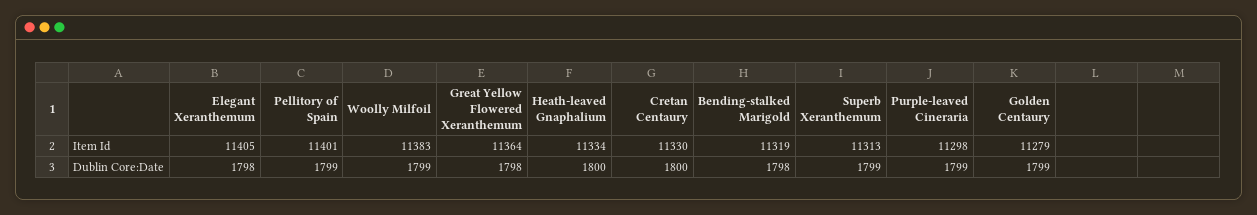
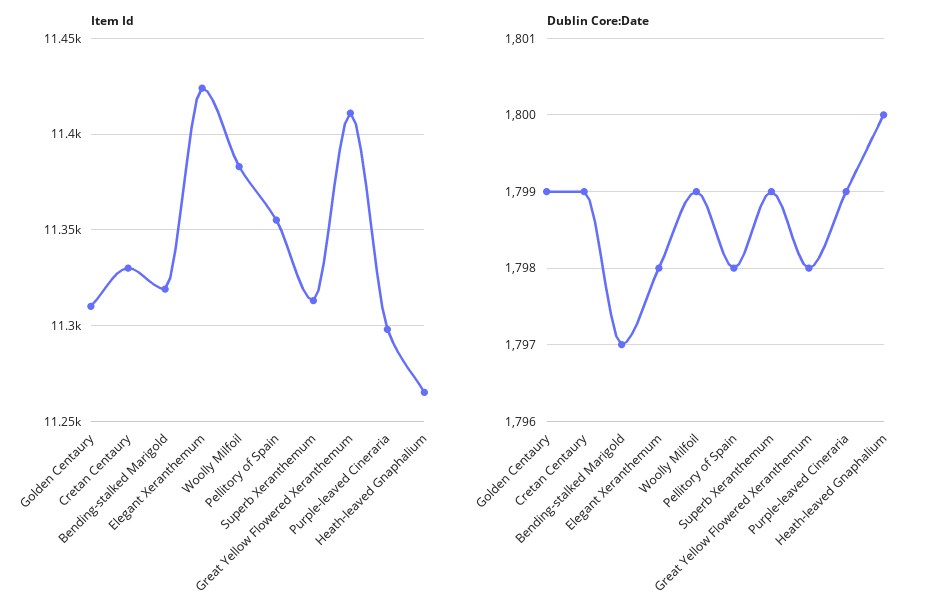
Item Id, Elegant Xeranthemum: 11405 -> 11425
Item Id, Pellitory of Spain: 11401 -> 11355
Item Id, Great Yellow Flowered Xeranthemum: 11364 -> 11410
Item Id, Heath-leaved Gnaphalium: 11334 -> 11265
Item Id, Golden Centaury: 11279 -> 11310
Dublin Core:Date, Pellitory of Spain: 1799 -> 1798
Dublin Core:Date, Cretan Centaury: 1800 -> 1799
Dublin Core:Date, Bending-stalked Marigold: 1798 -> 1797

